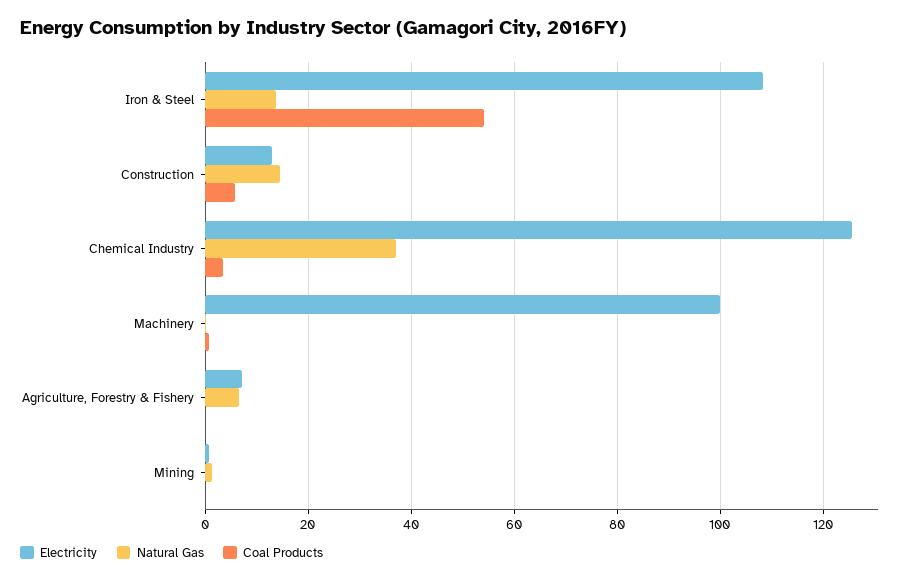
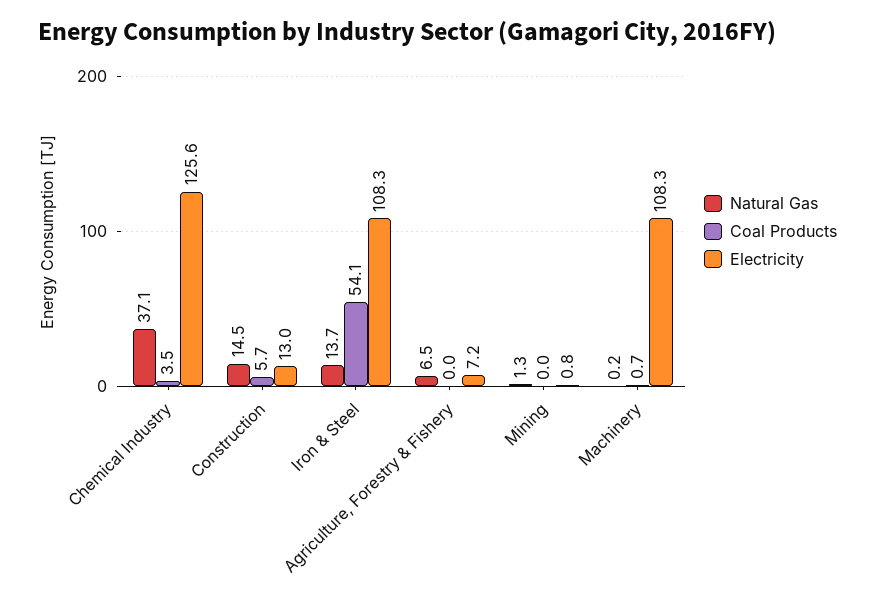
Electricity, Machinery: 100 -> 108.3

